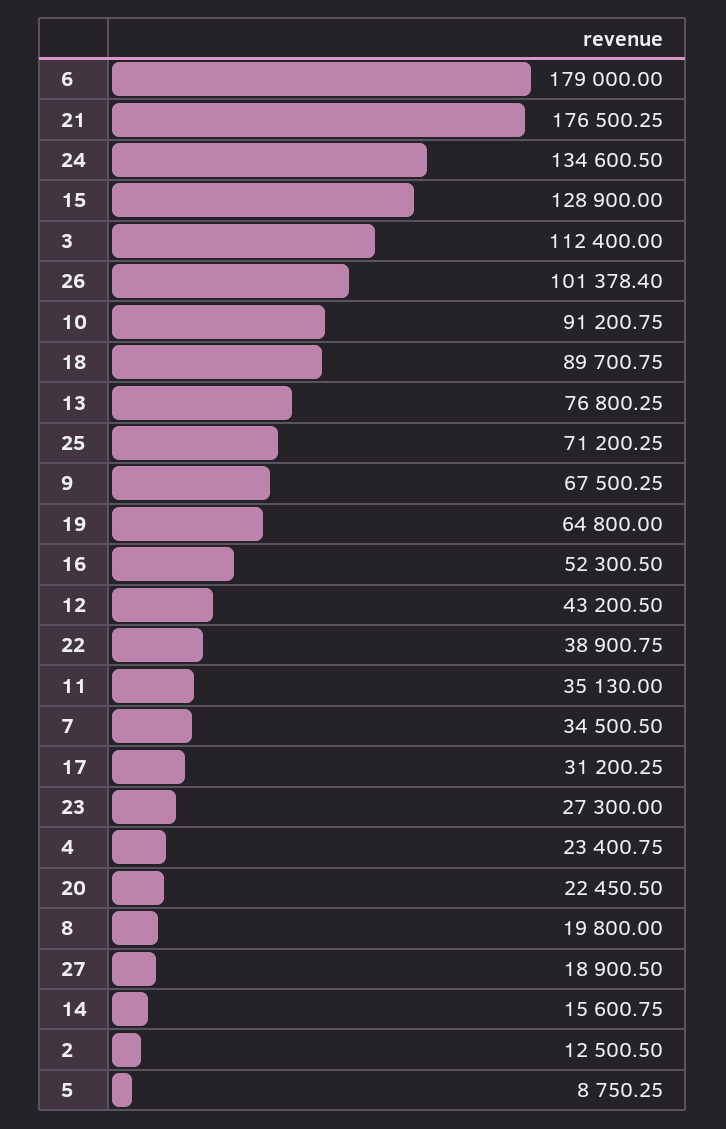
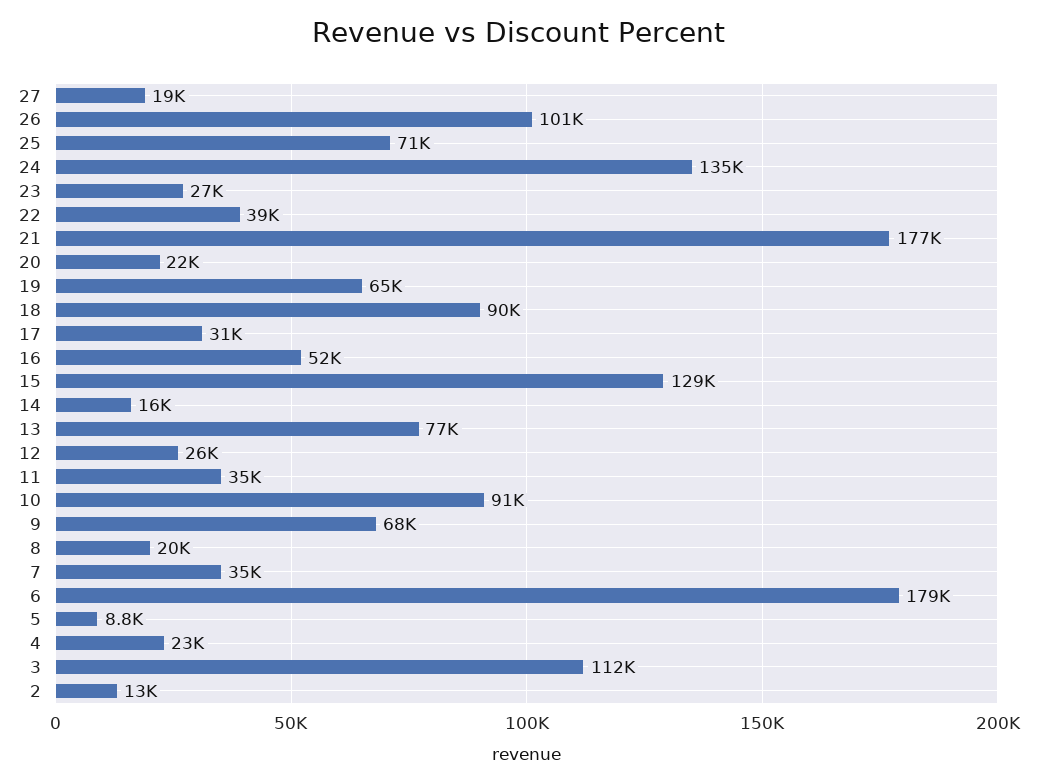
12: 43200.5 -> 26000

